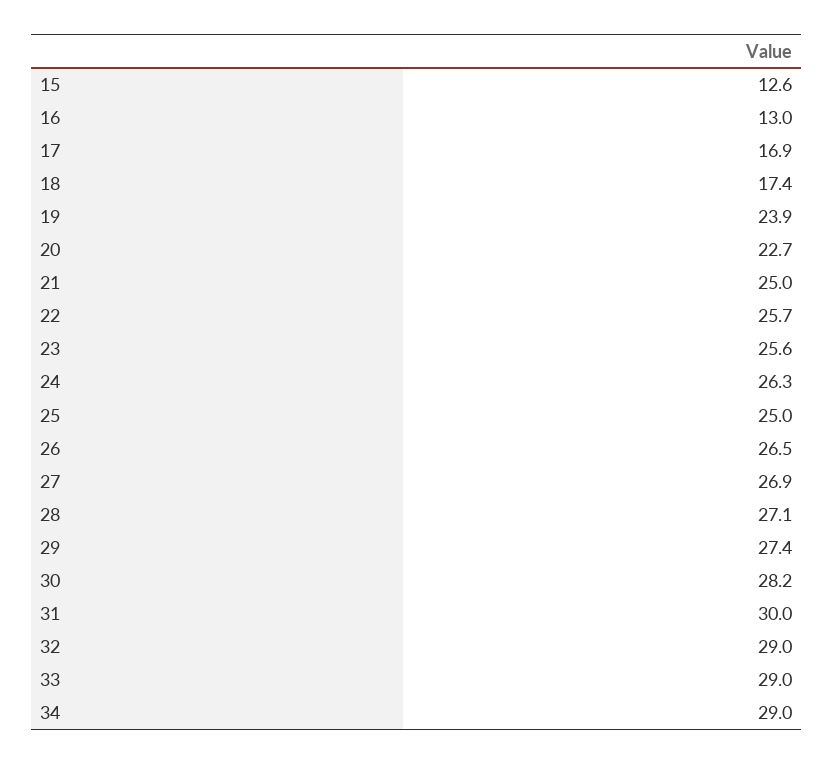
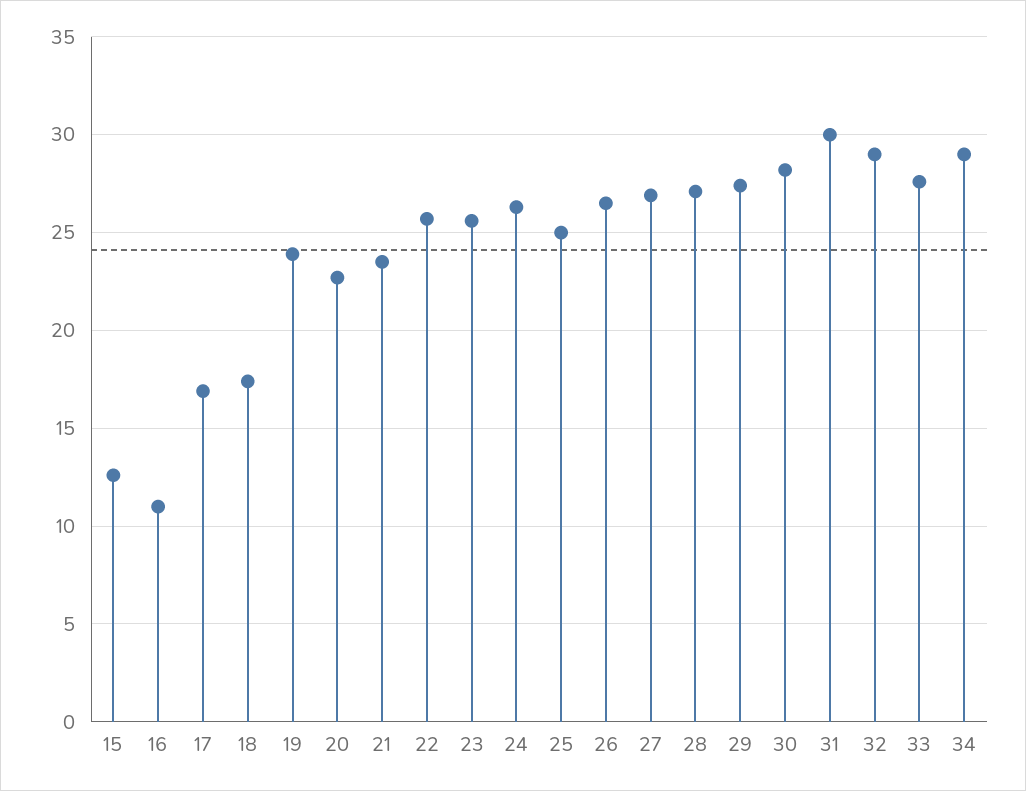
16: 13 -> 11
21: 25 -> 23.5
33: 29 -> 27.5

